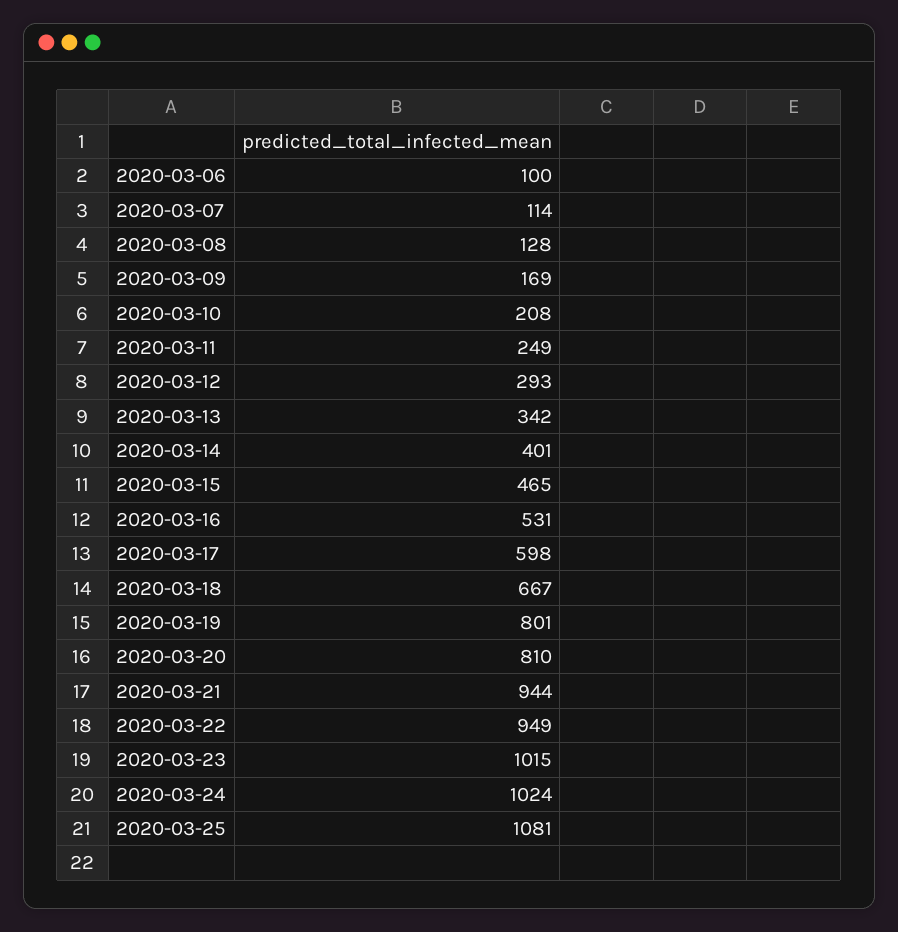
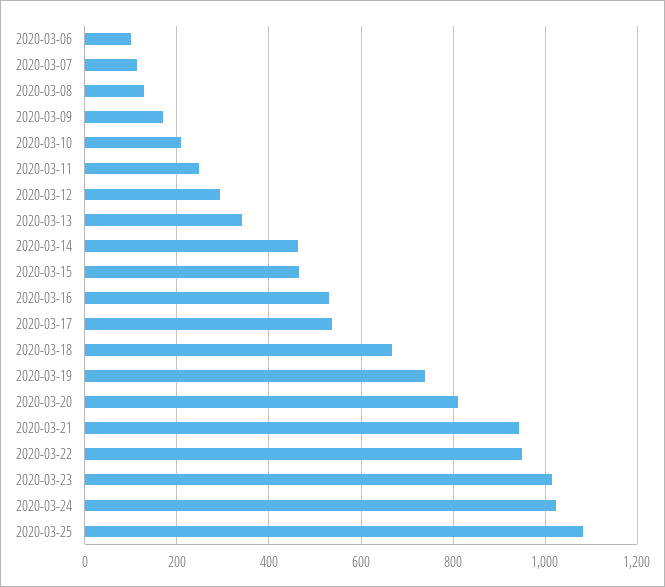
2020-03-14: 401 -> 460
2020-03-17: 598 -> 540
2020-03-19: 801 -> 740

